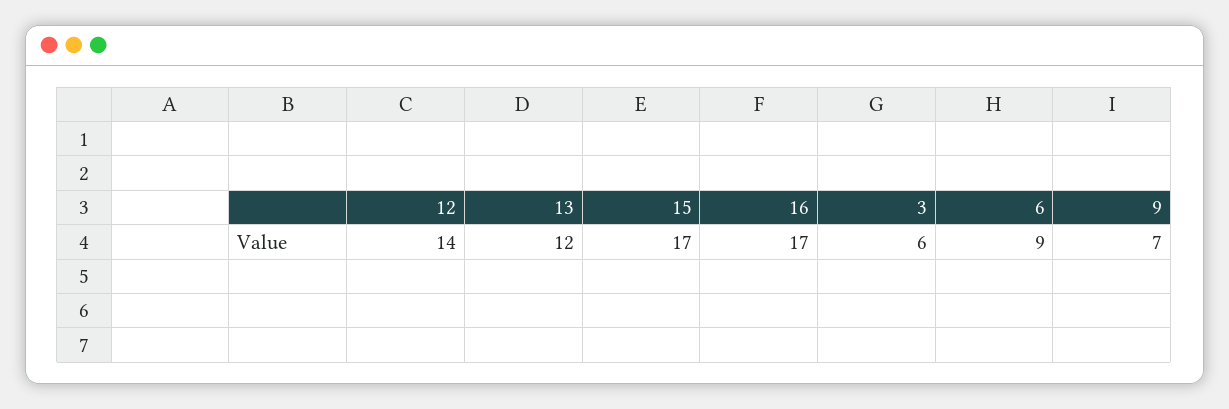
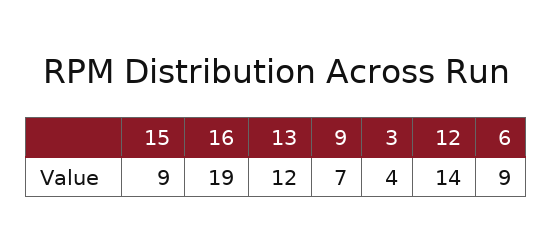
15: 17 -> 9
16: 17 -> 19
3: 6 -> 4

